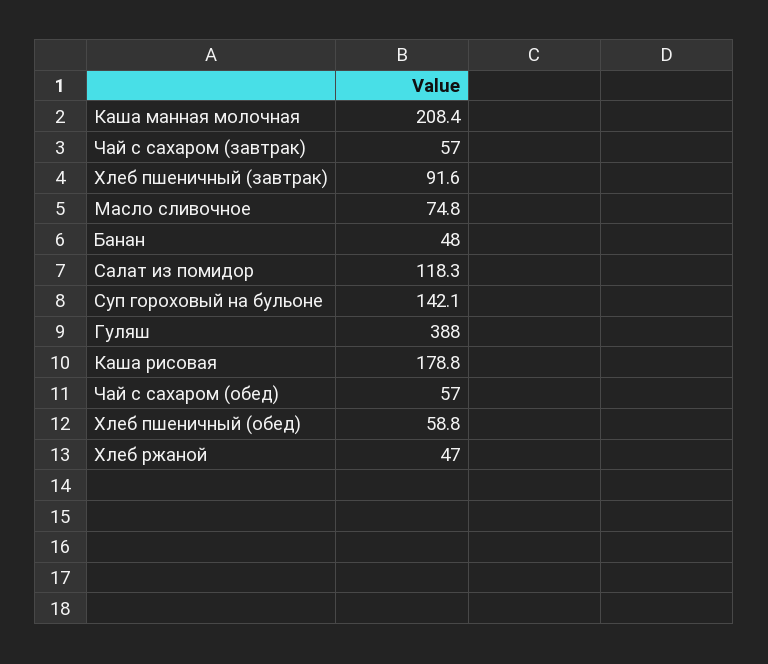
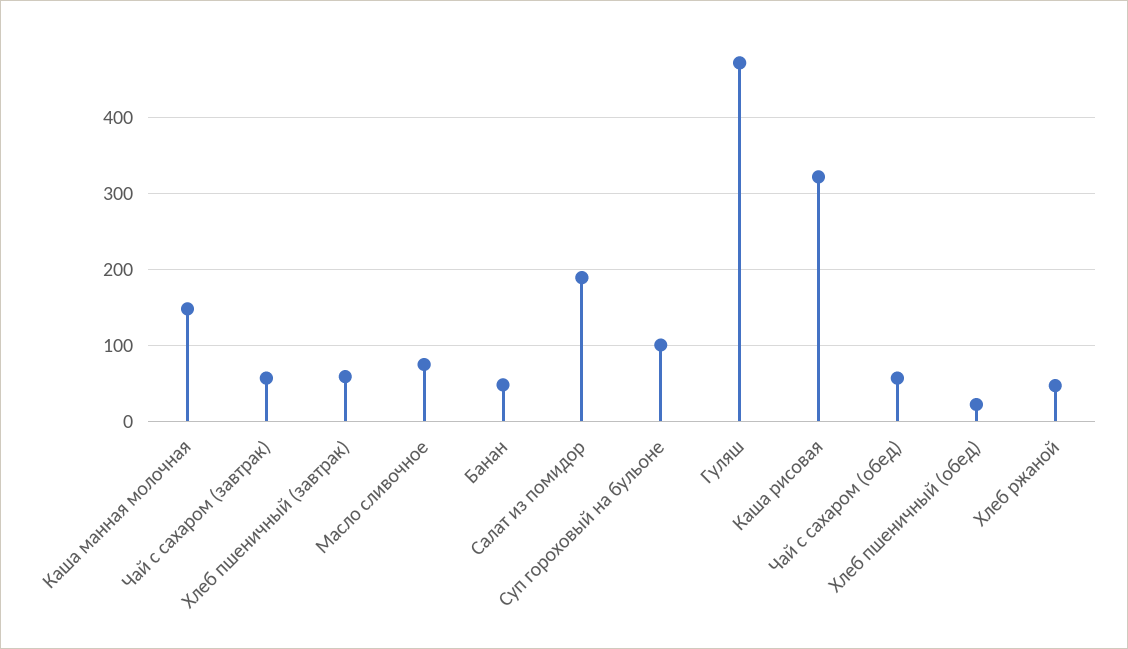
Каша манная молочная: 208.4 -> 150
Хлеб пшеничный (завтрак): 91.6 -> 60
Салат из помидор: 118.3 -> 190
Суп гороховый на бульоне: 142.1 -> 100
Гуляш: 388 -> 470
Каша рисовая: 178.8 -> 320
Хлеб пшеничный (обед): 58.8 -> 20

